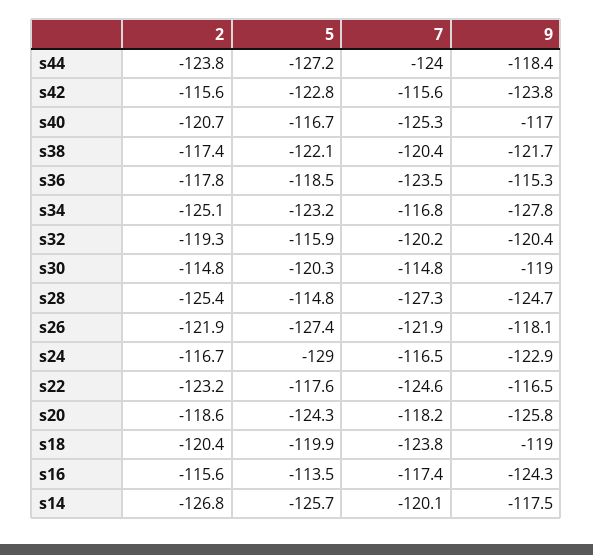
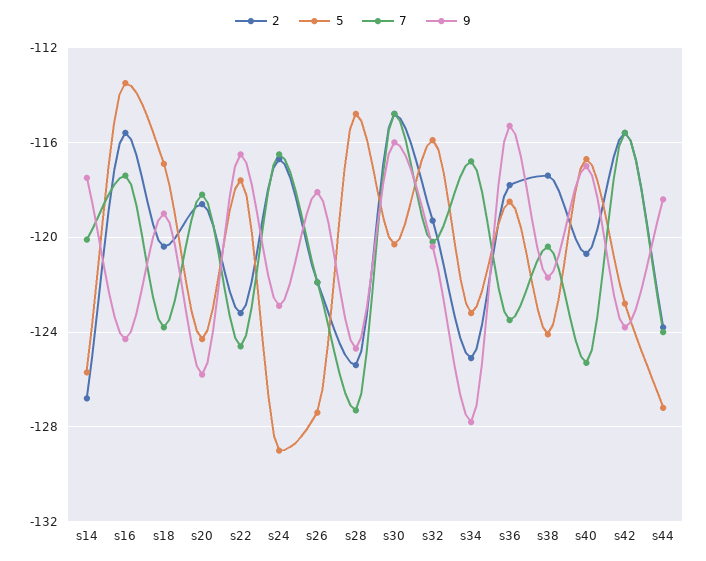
5, s38: -122.1 -> -124
9, s30: -119 -> -116
5, s18: -119.9 -> -117

